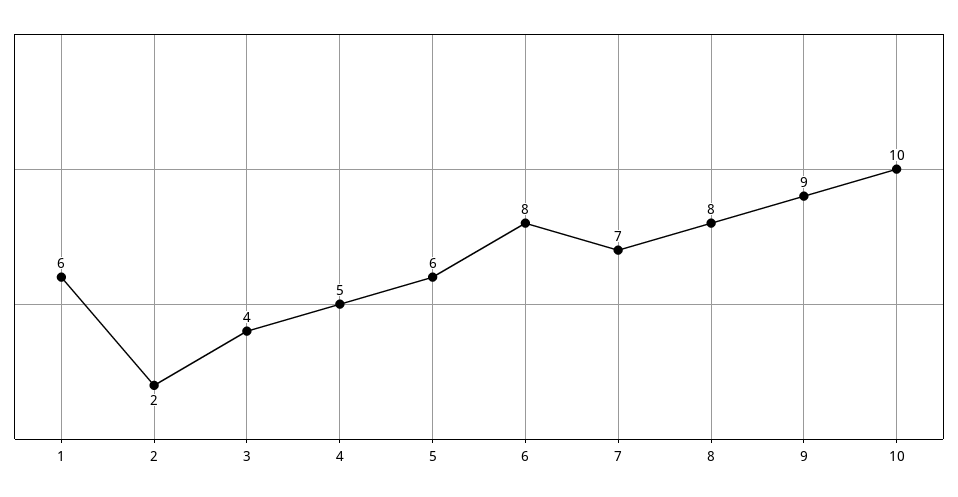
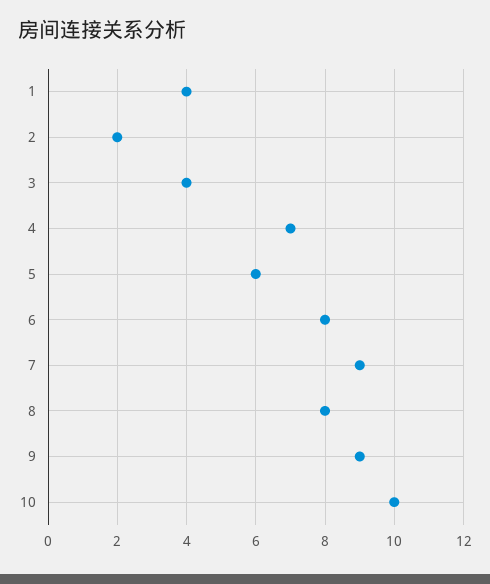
1: 6 -> 4
4: 5 -> 7
7: 7 -> 9

